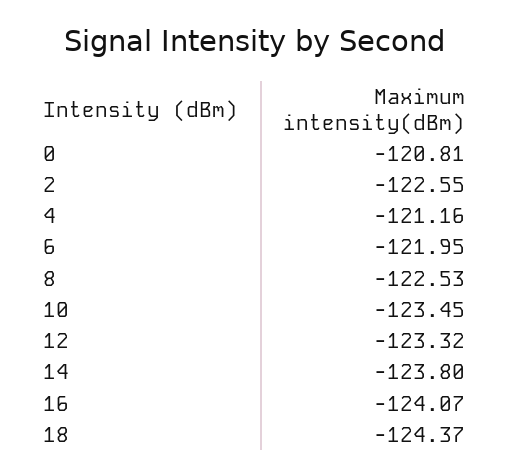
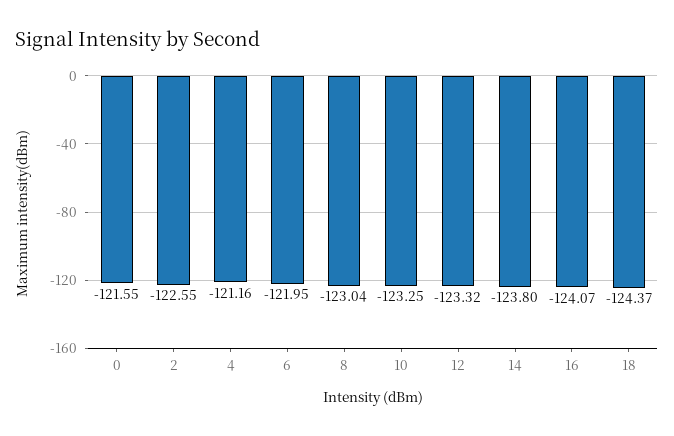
0: -120.81 -> -121.55
8: -122.53 -> -123.04
10: -123.45 -> -123.25

